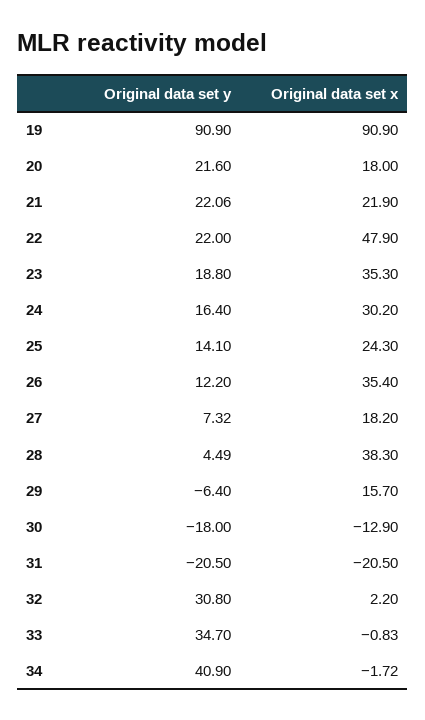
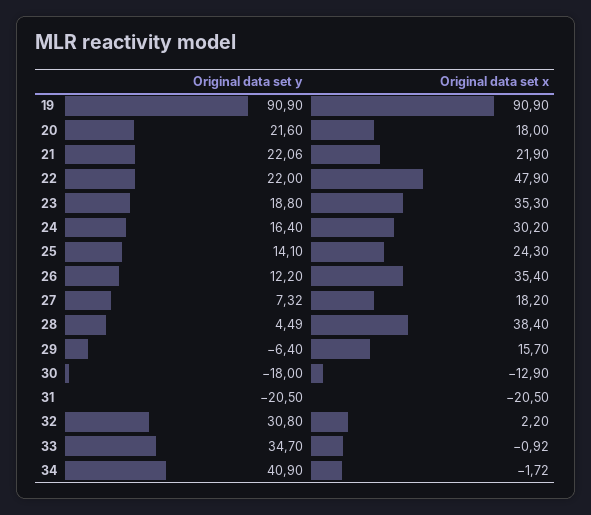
Original data set x, 28: 38.3 -> 38.4
Original data set x, 33: -0.83 -> -0.92

